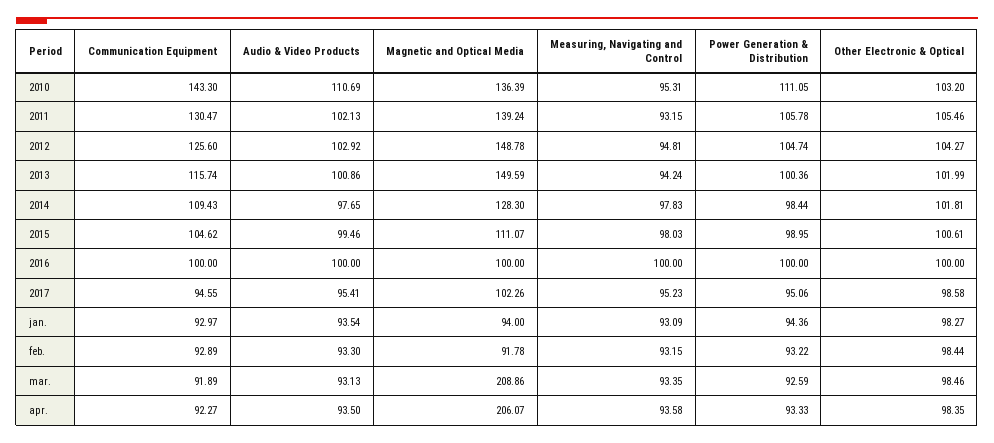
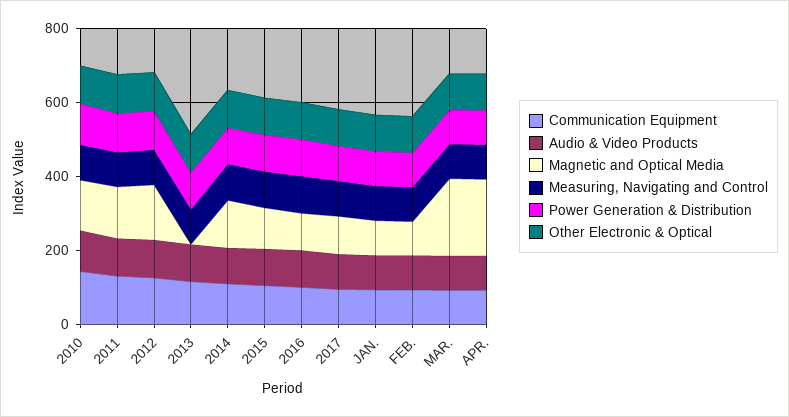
Magnetic and Optical Media, 2013: 149.59 -> 0

